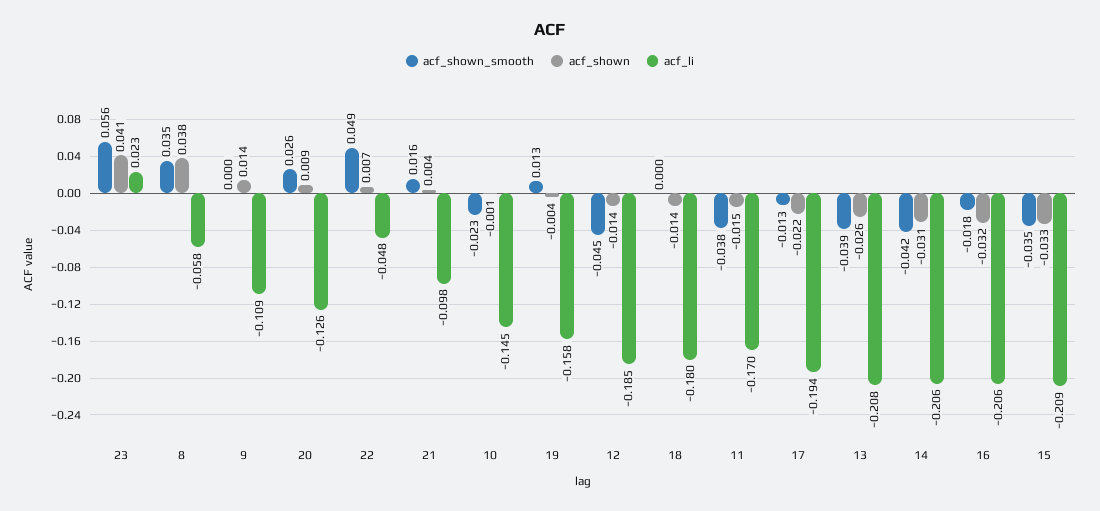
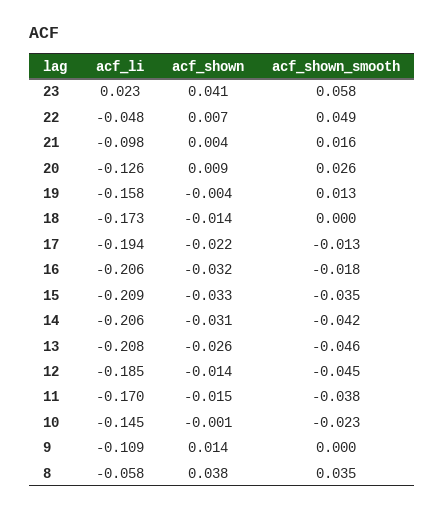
acf_shown_smooth, 23: 0.056 -> 0.058
acf_li, 18: -0.18 -> -0.173
acf_shown_smooth, 13: -0.039 -> -0.046

